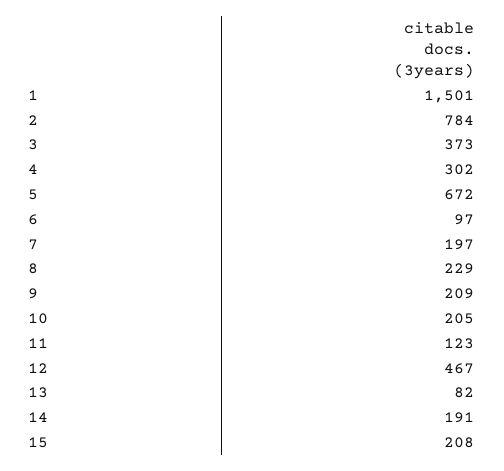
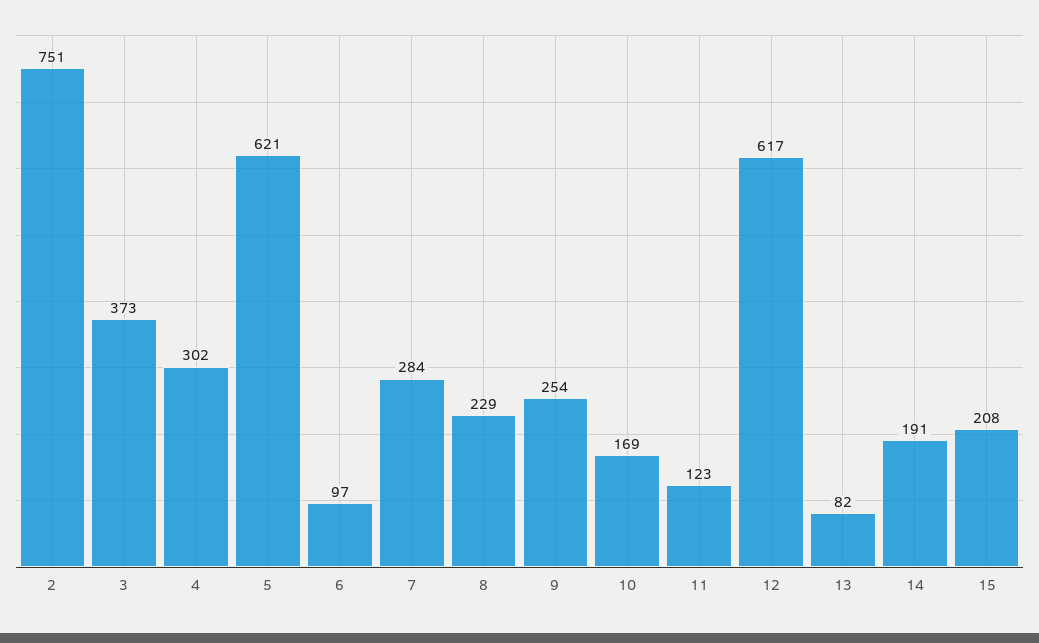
1: 1501 -> none
2: 784 -> 751
5: 672 -> 621
7: 197 -> 284
9: 209 -> 254
10: 205 -> 169
12: 467 -> 617

